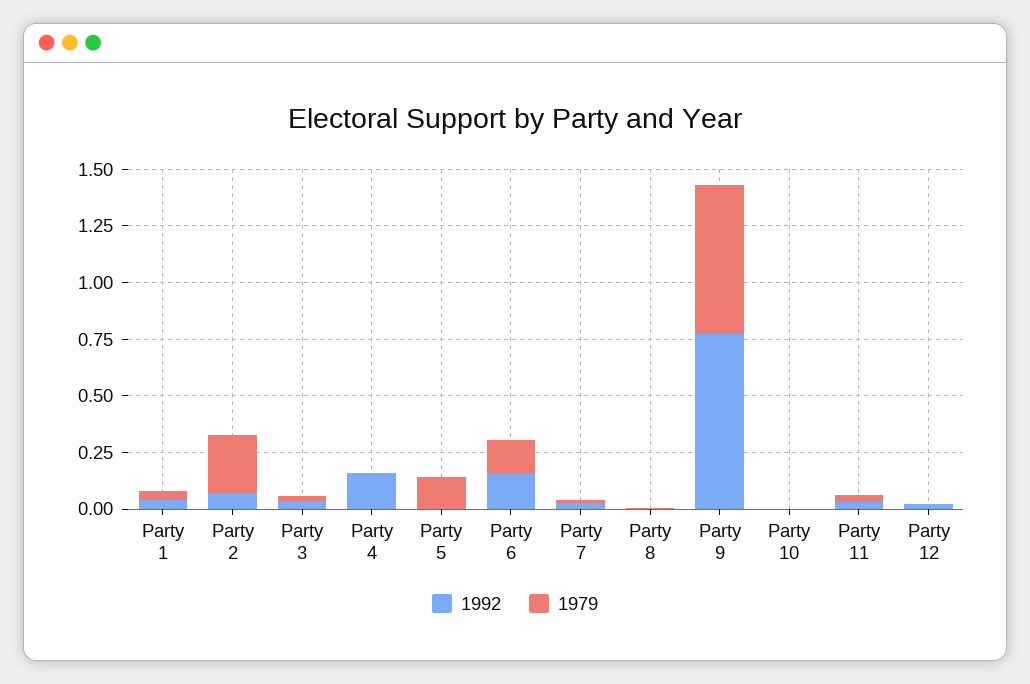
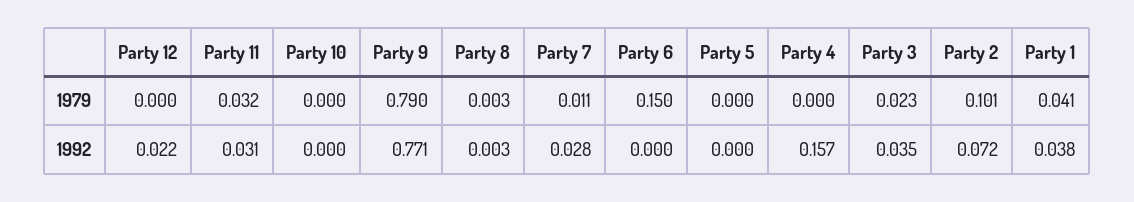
1979, Party 2: 0.25 -> 0.101
1979, Party 5: 0.15 -> 0
1992, Party 6: 0.15 -> 0
1979, Party 9: 0.65 -> 0.79

